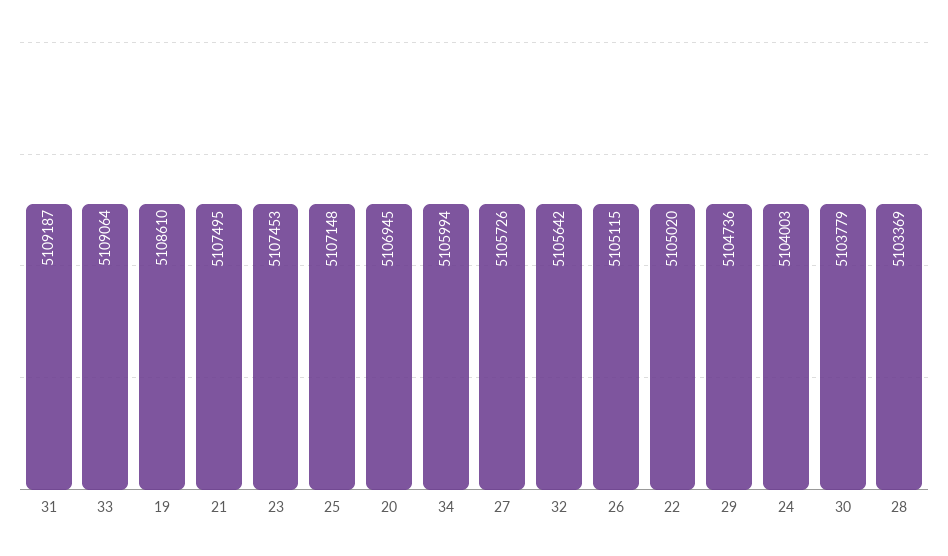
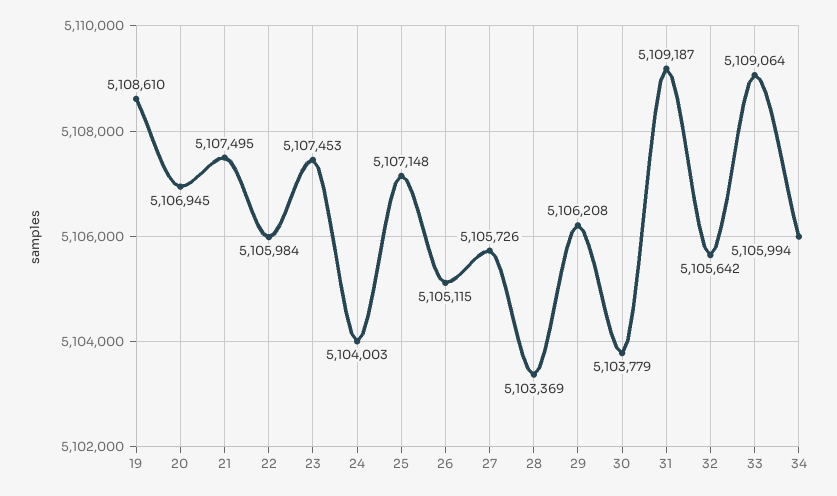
22: 5105020 -> 5105984
29: 5104736 -> 5106208

